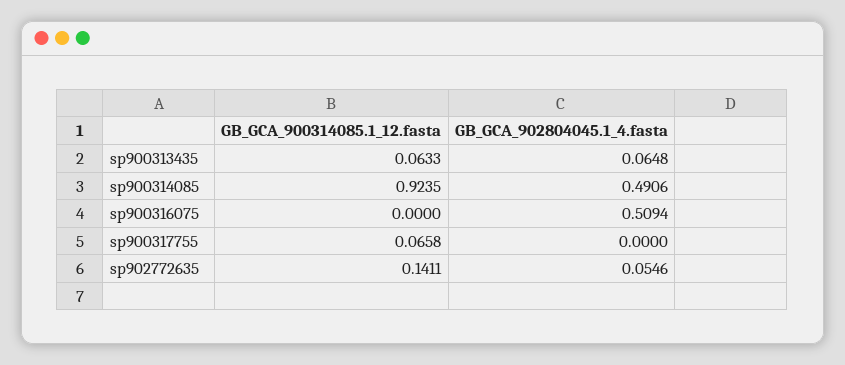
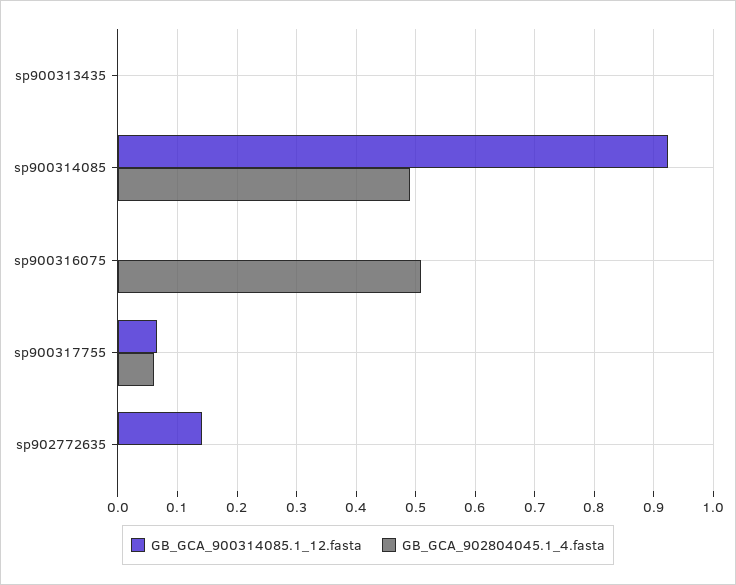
GB_GCA_900314085.1_12.fasta, sp900313435: 0.0633 -> 0
GB_GCA_902804045.1_4.fasta, sp900313435: 0.0648 -> 0
GB_GCA_902804045.1_4.fasta, sp900317755: 0 -> 0.06
GB_GCA_902804045.1_4.fasta, sp902772635: 0.0546 -> 0

